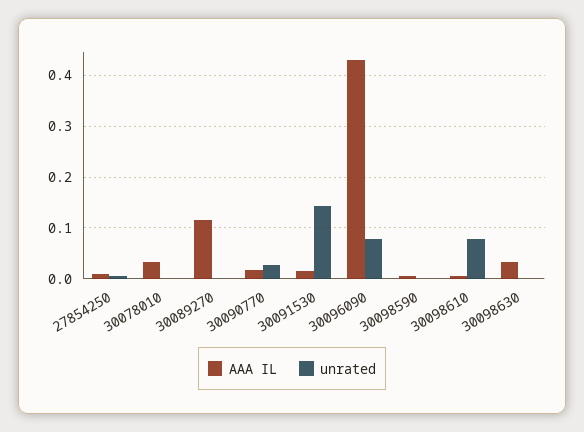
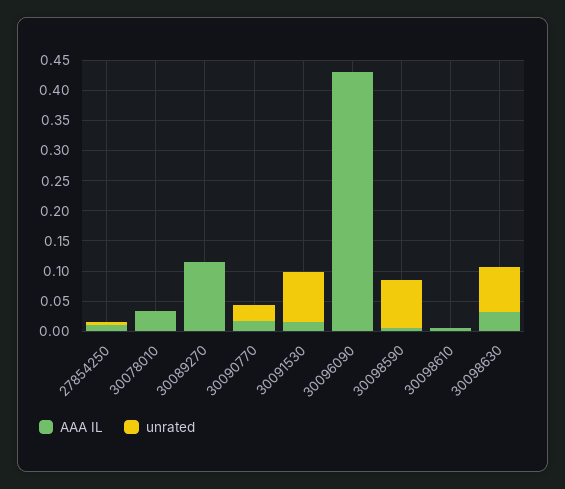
unrated, 30091530: 0.14 -> 0.075
unrated, 30096090: 0.08 -> 0
unrated, 30098590: 0 -> 0.075
unrated, 30098610: 0.08 -> 0
unrated, 30098630: 0 -> 0.075

